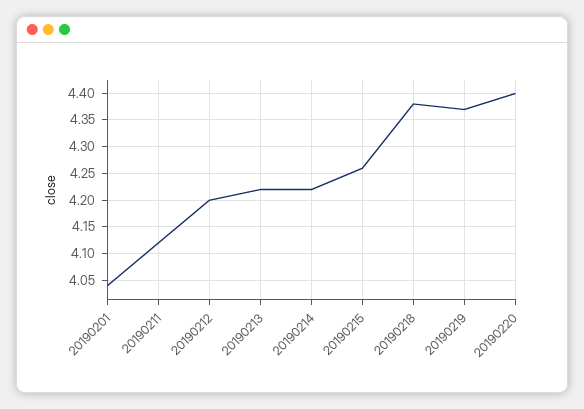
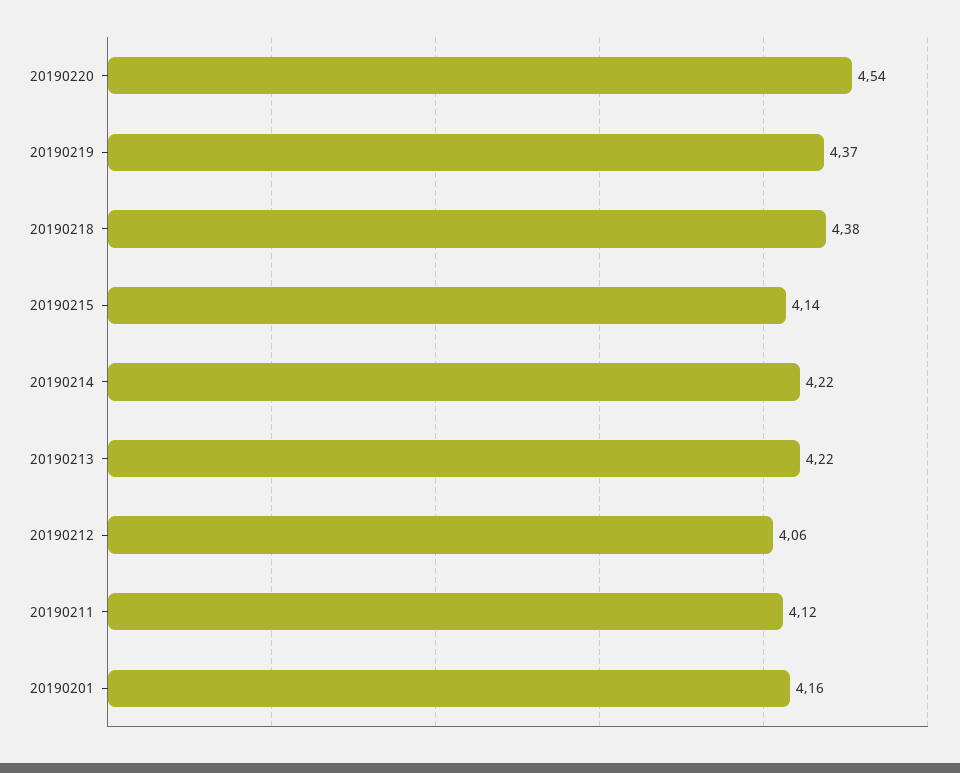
20190201: 4.05 -> 4.16
20190212: 4.2 -> 4.06
20190215: 4.25 -> 4.14
20190220: 4.4 -> 4.54

